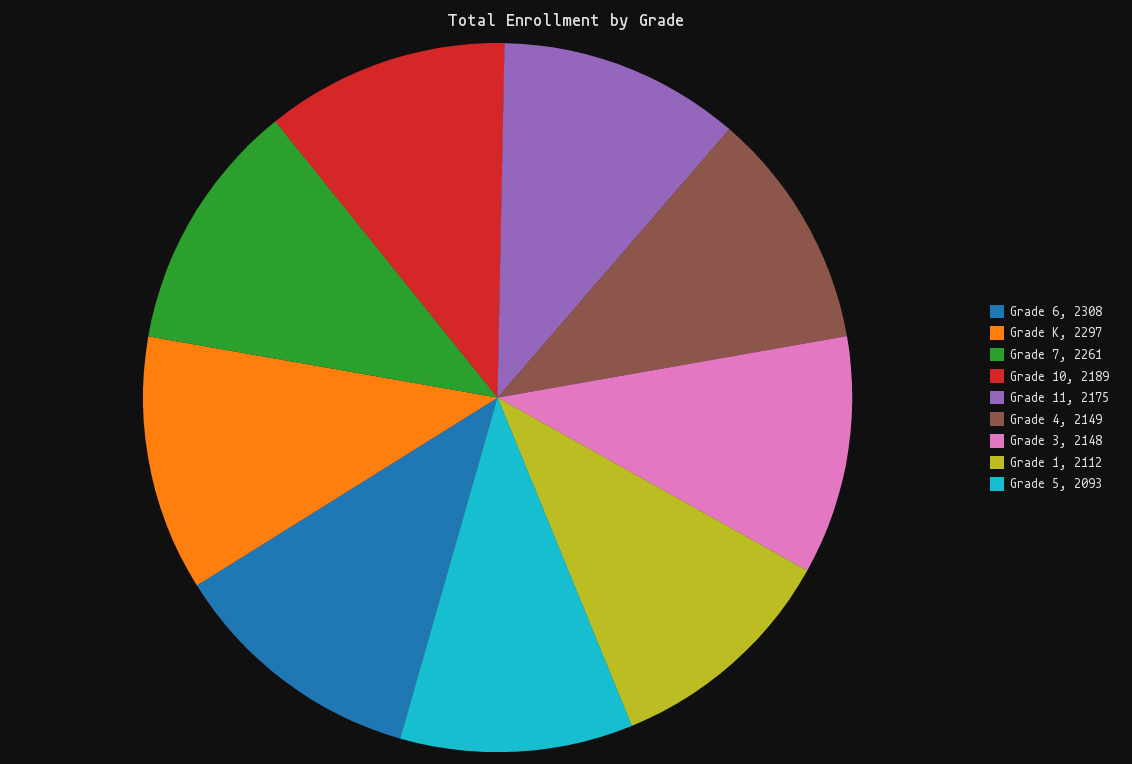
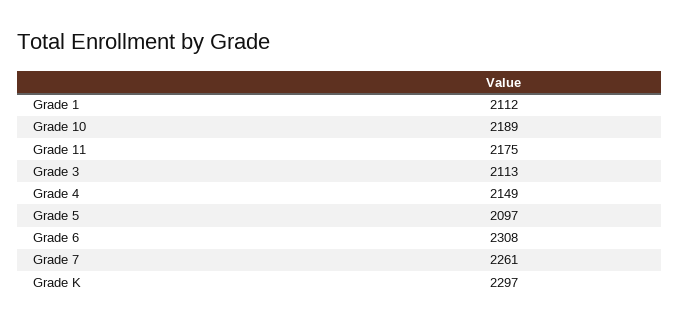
Grade 3: 2148 -> 2113
Grade 5: 2093 -> 2097

